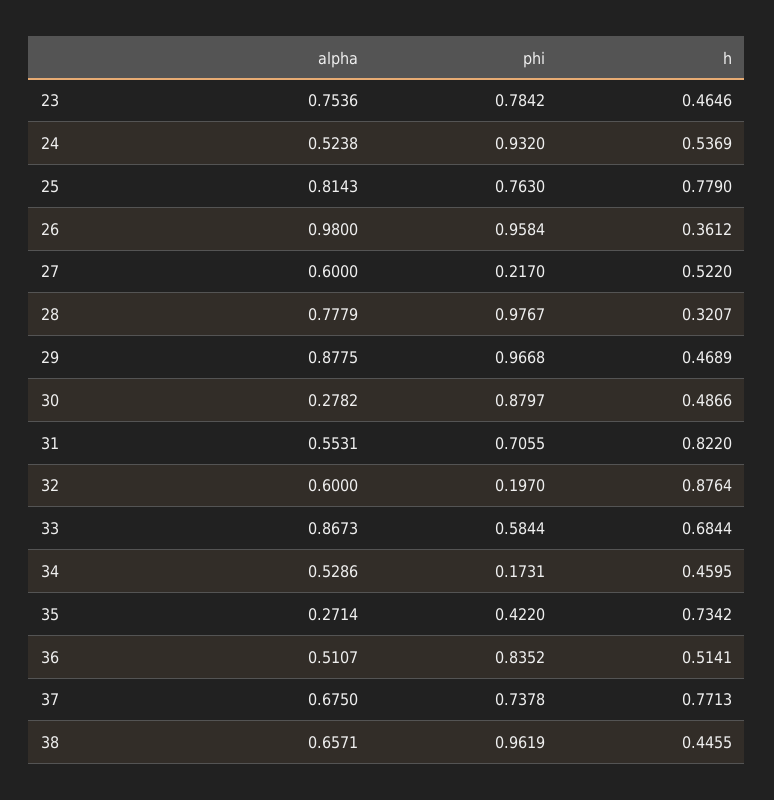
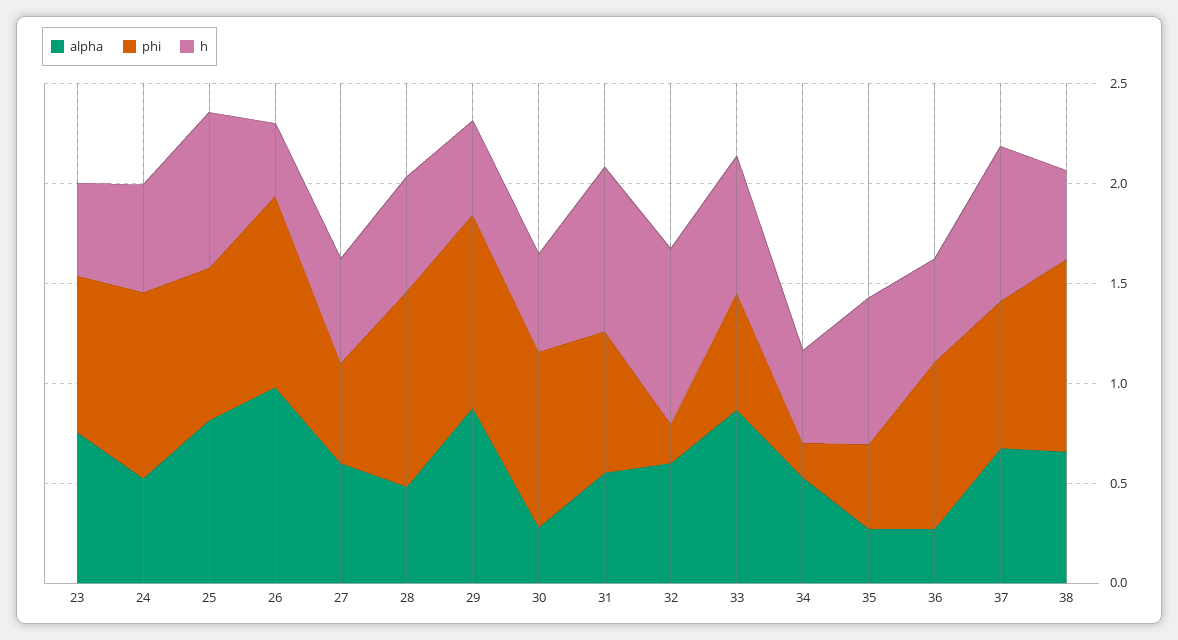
phi, 27: 0.217 -> 0.5
alpha, 28: 0.7779 -> 0.5
h, 28: 0.3207 -> 0.6
alpha, 36: 0.5107 -> 0.3

